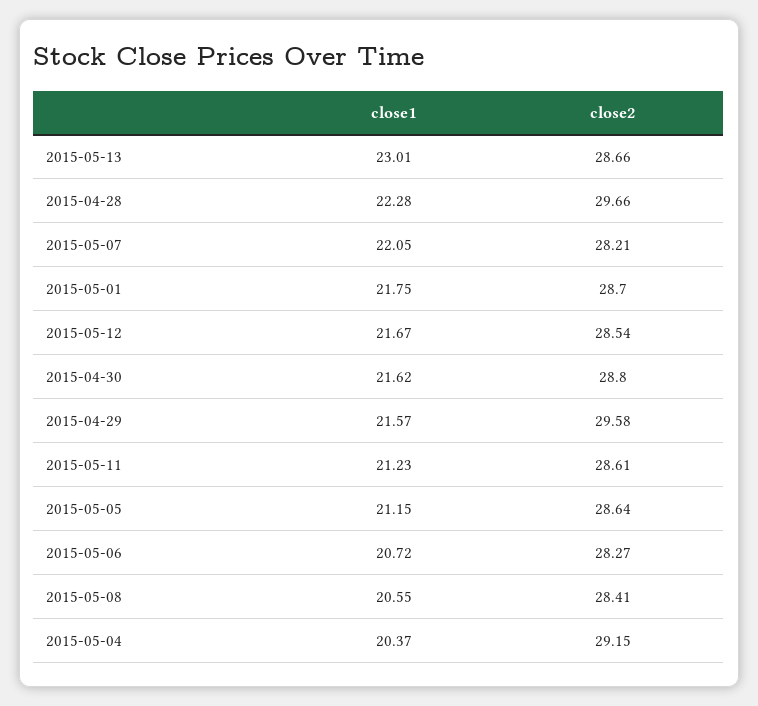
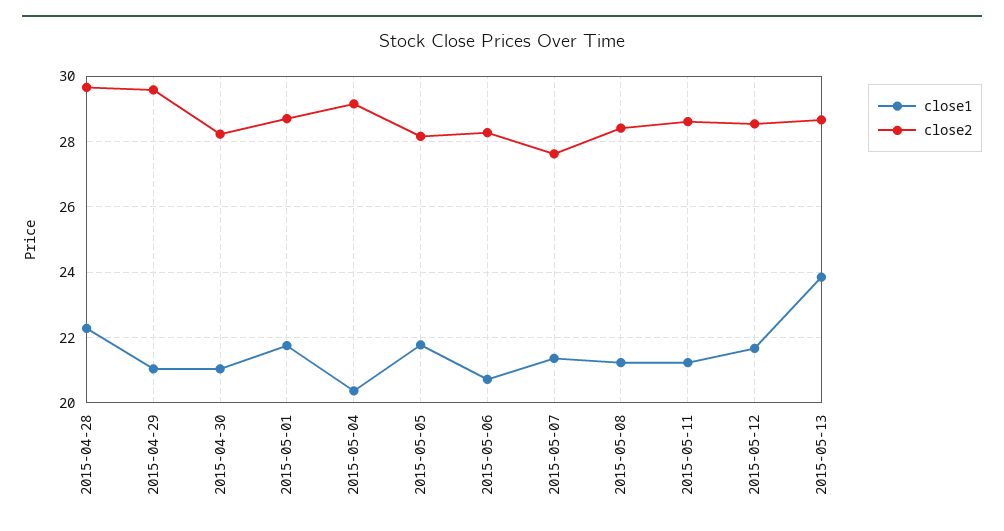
close1, 2015-05-13: 23.01 -> 23.8
close1, 2015-05-07: 22.05 -> 21.4
close2, 2015-05-07: 28.21 -> 27.6
close1, 2015-04-30: 21.62 -> 21
close2, 2015-04-30: 28.8 -> 28.2
close1, 2015-04-29: 21.57 -> 21
close1, 2015-05-05: 21.15 -> 21.8
close2, 2015-05-05: 28.64 -> 28.2
close1, 2015-05-08: 20.55 -> 21.2

